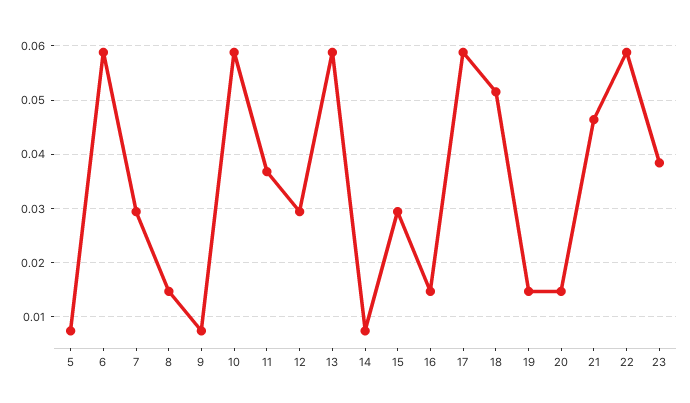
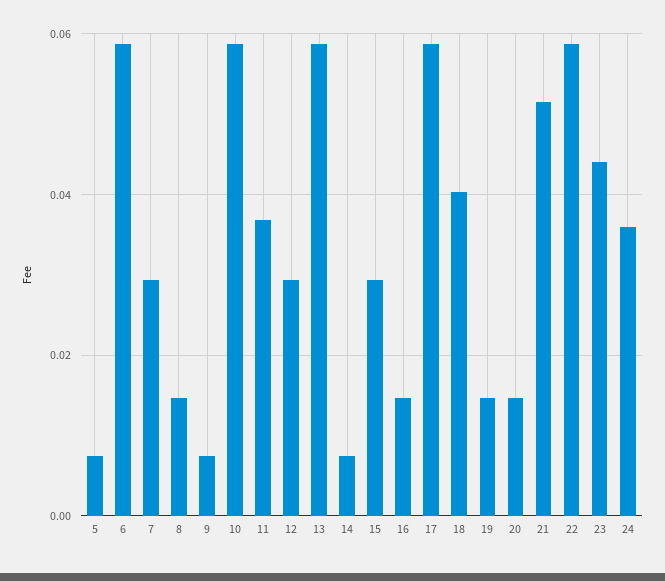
18: 0.052 -> 0.04
21: 0.046 -> 0.052
23: 0.038 -> 0.044
24: none -> 0.036

